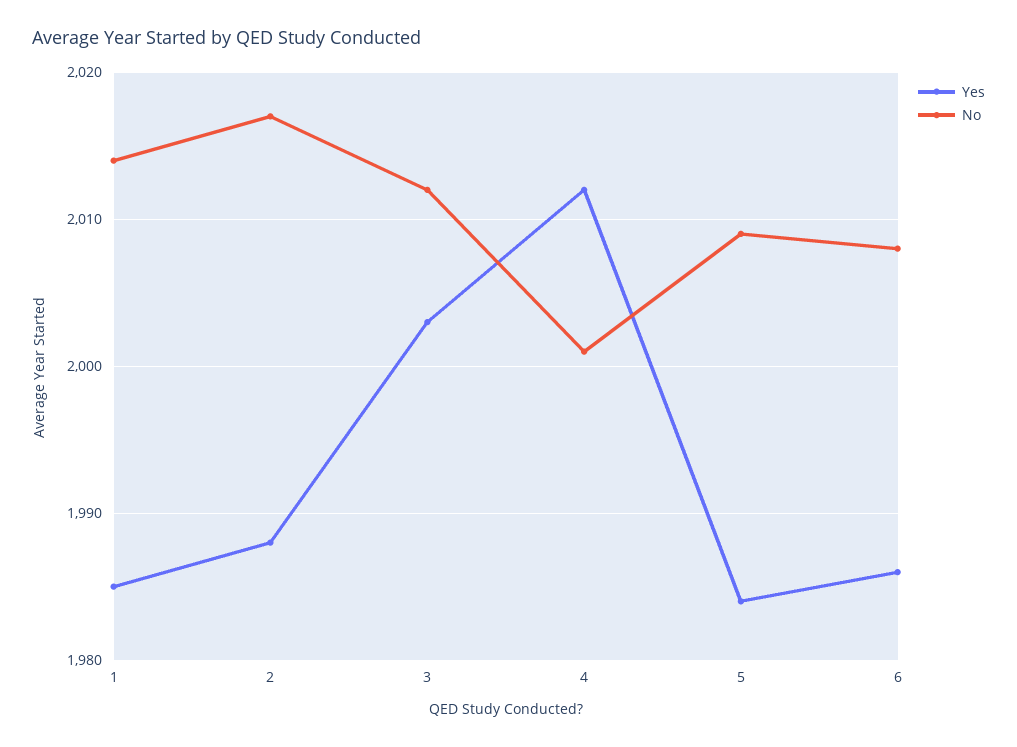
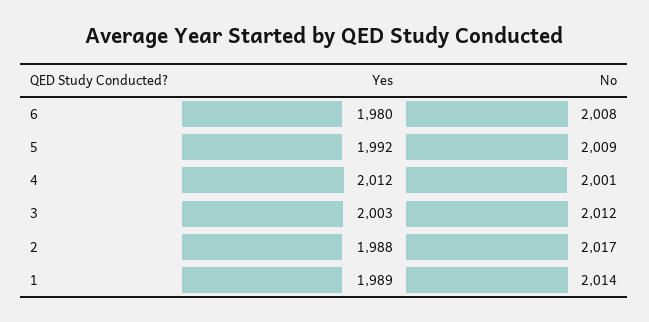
Yes, 1: 1985 -> 1989
Yes, 5: 1984 -> 1992
Yes, 6: 1986 -> 1980

